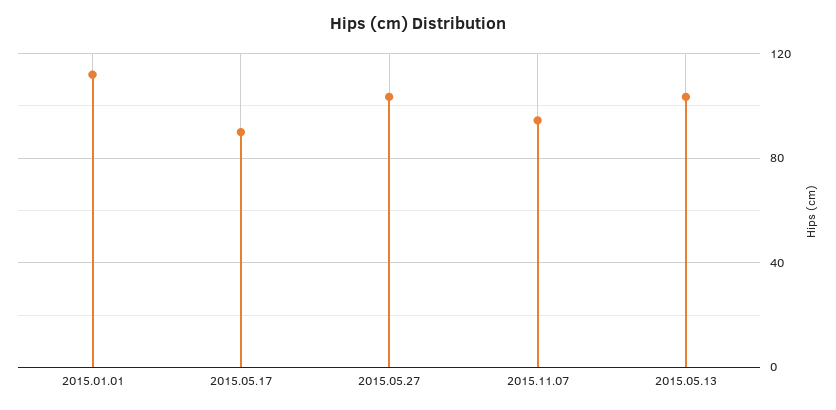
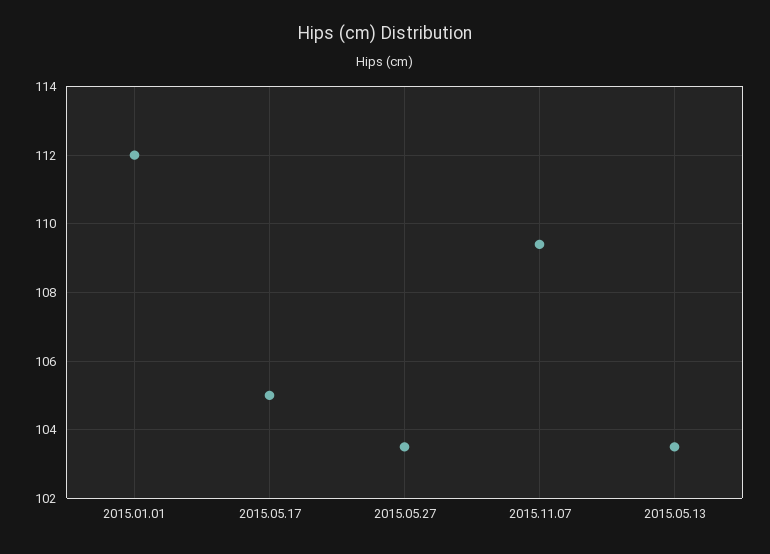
2015.05.17: 90 -> 105
2015.11.07: 95 -> 109.5

